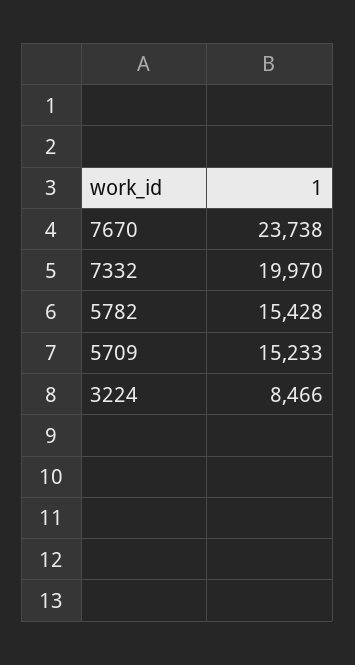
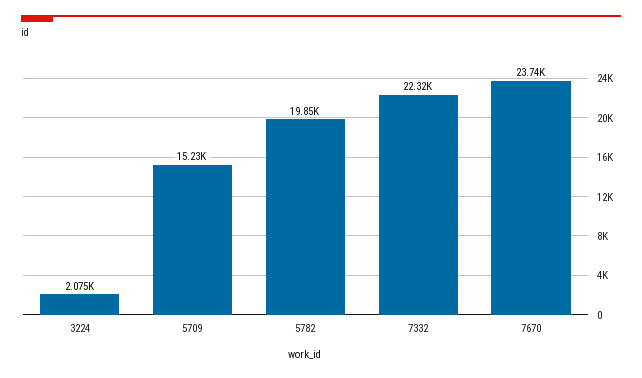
7332: 19970 -> 22320
5782: 15428 -> 19850
3224: 8466 -> 2075

